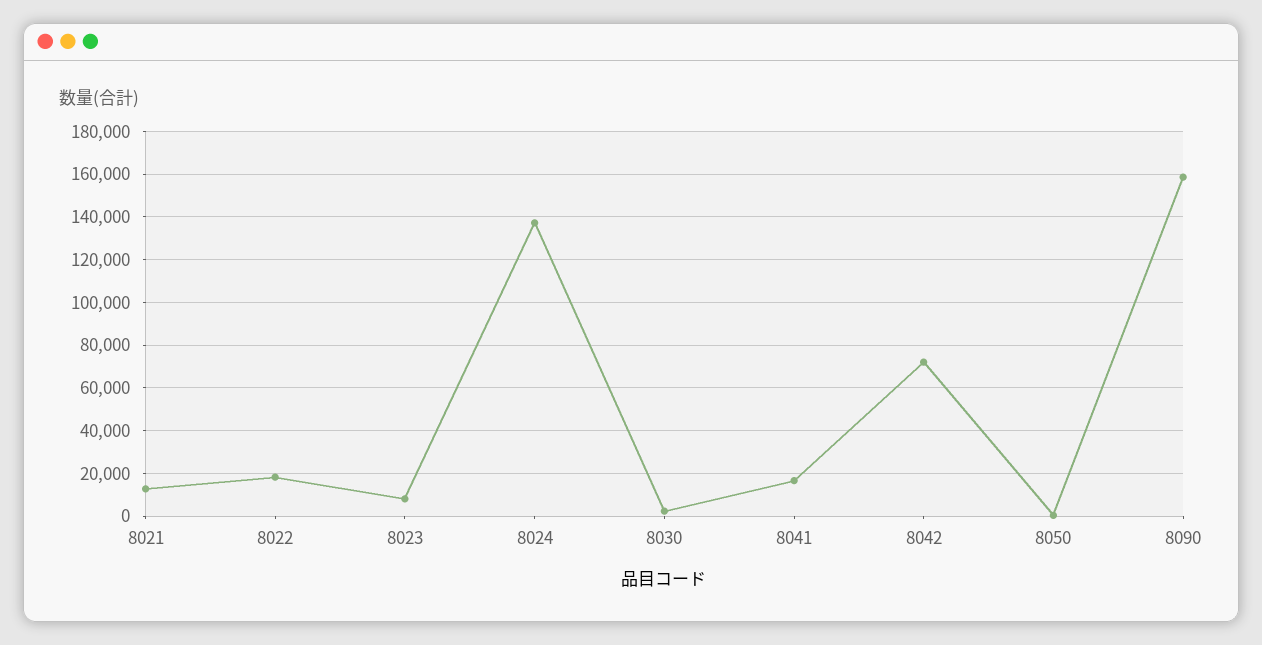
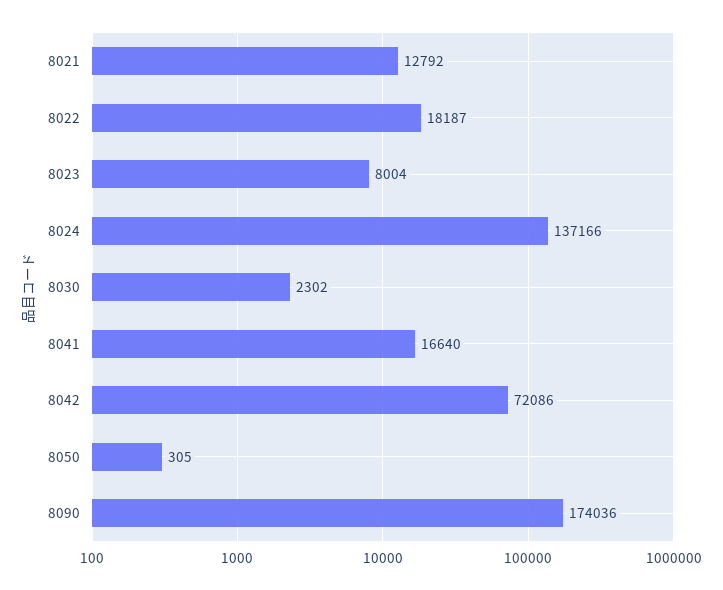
8090: 160000 -> 174036

